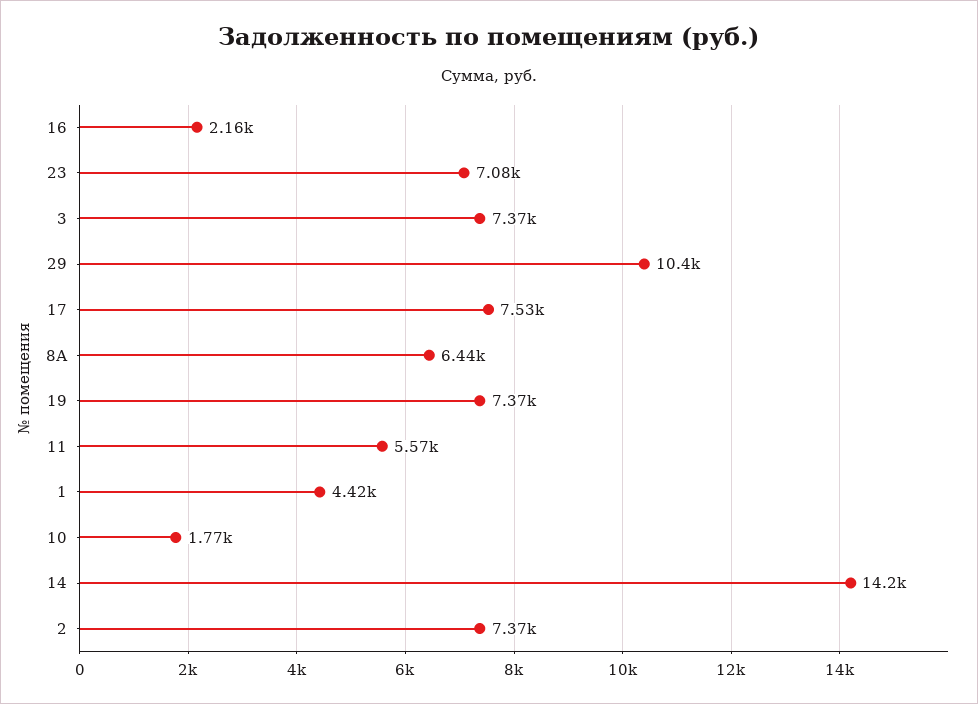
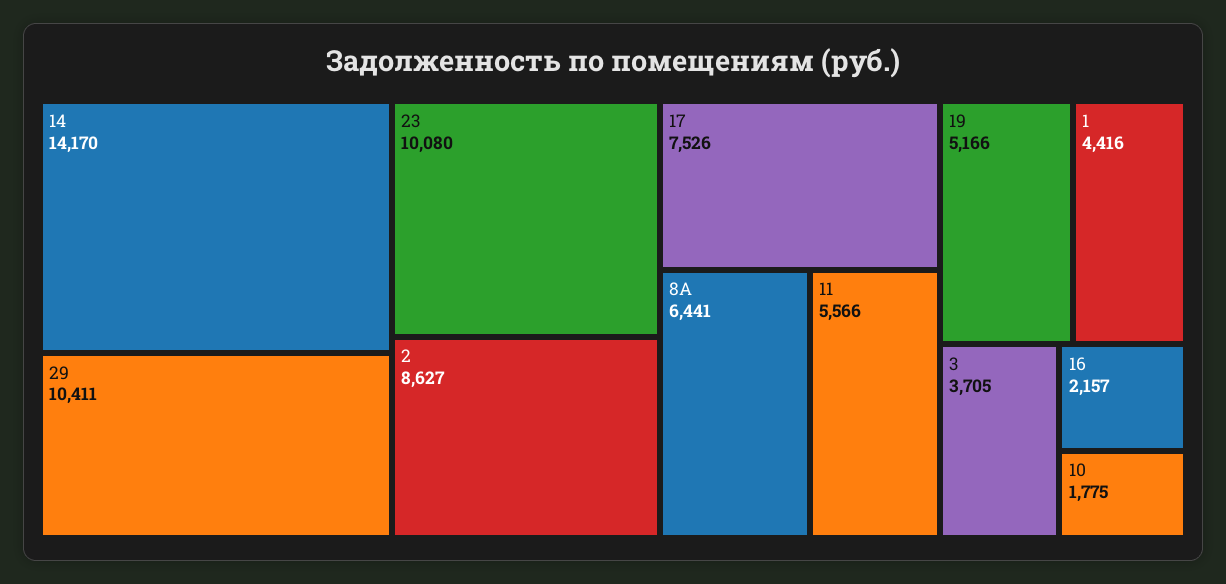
23: 7080 -> 10080
3: 7370 -> 3705
19: 7370 -> 5166
2: 7370 -> 8627

